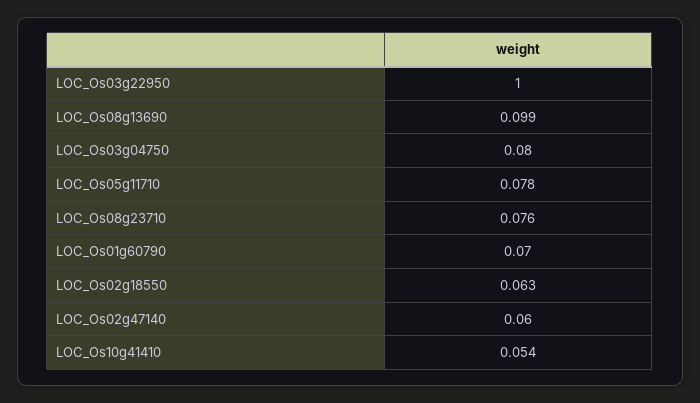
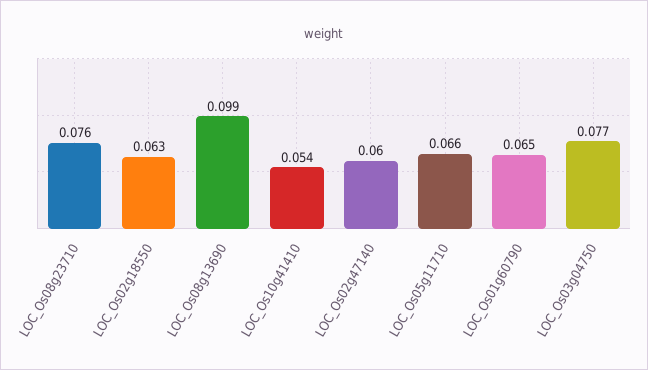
LOC_Os03g22950: 1 -> none
LOC_Os03g04750: 0.08 -> 0.077
LOC_Os05g11710: 0.078 -> 0.066
LOC_Os01g60790: 0.07 -> 0.065

